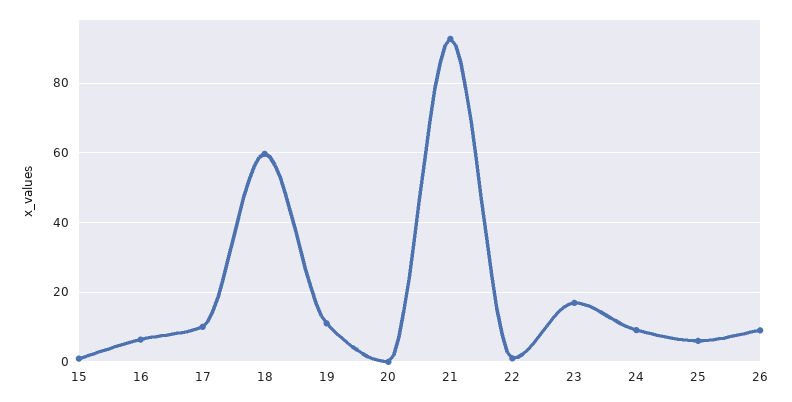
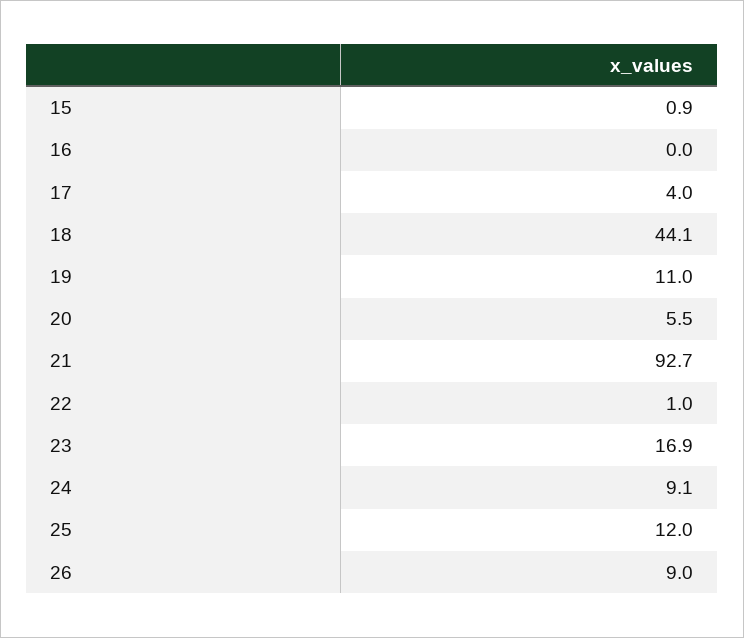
16: 6 -> 0
17: 10 -> 4
18: 60 -> 44.1
20: 0 -> 5.5
25: 6 -> 12

